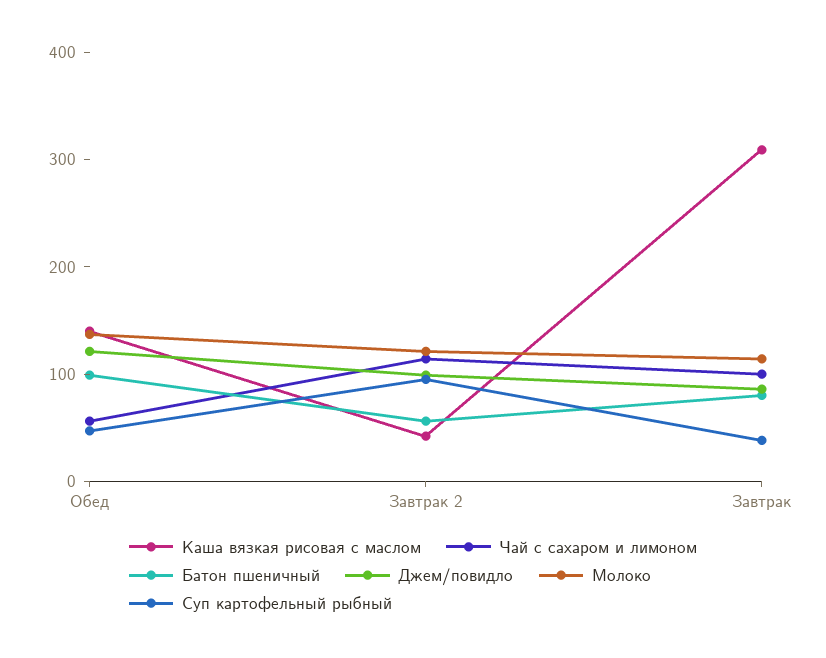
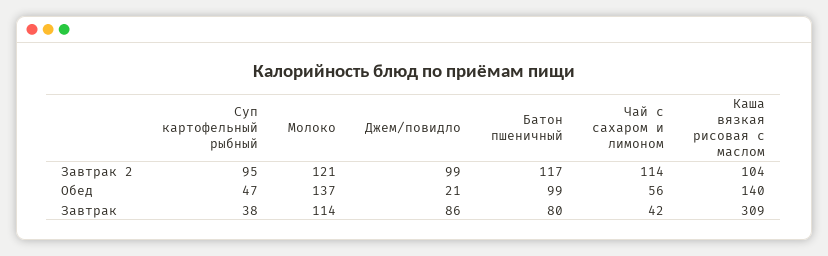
Джем/повидло, Обед: 120 -> 21
Каша вязкая рисовая с маслом, Завтрак 2: 40 -> 104
Батон пшеничный, Завтрак 2: 60 -> 117
Чай с сахаром и лимоном, Завтрак: 100 -> 42

